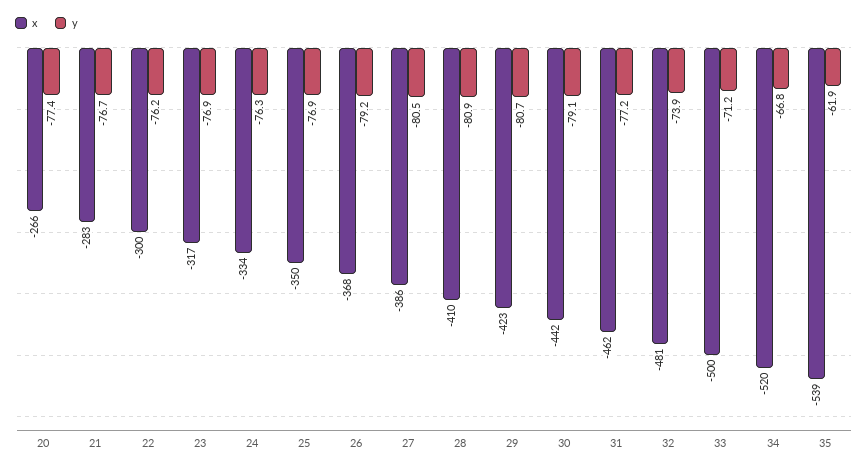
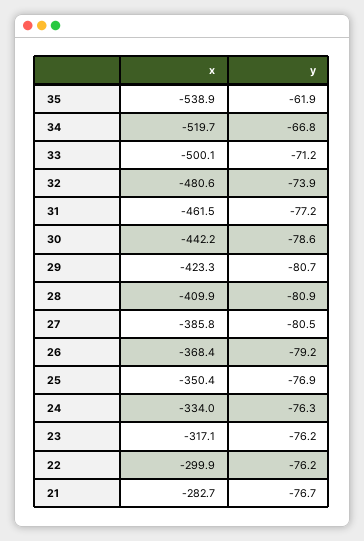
x, 20: -266 -> none
y, 20: -77.4 -> none
y, 23: -76.9 -> -76.2
y, 30: -79.1 -> -78.6

